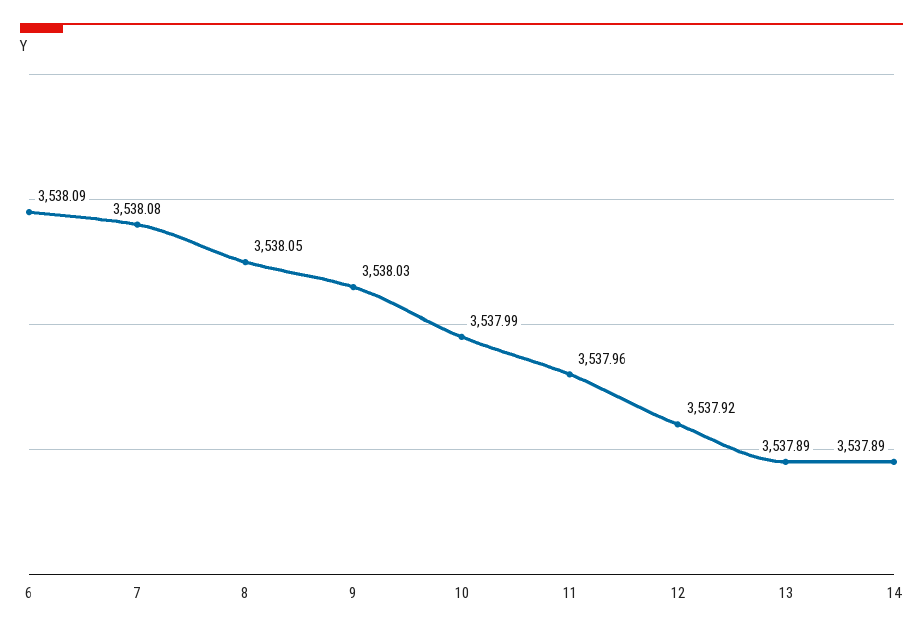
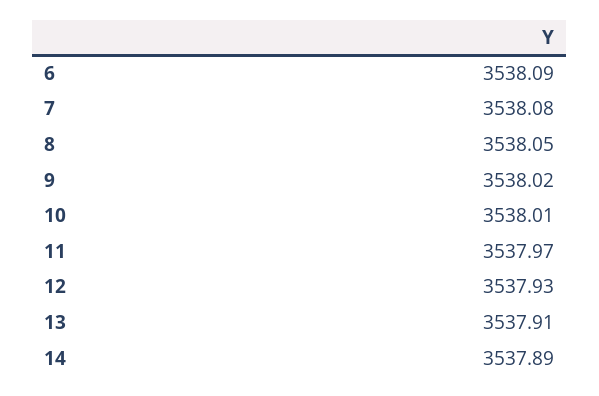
9: 3538.03 -> 3538.02
10: 3537.99 -> 3538.01
11: 3537.96 -> 3537.97
12: 3537.92 -> 3537.93
13: 3537.89 -> 3537.91

